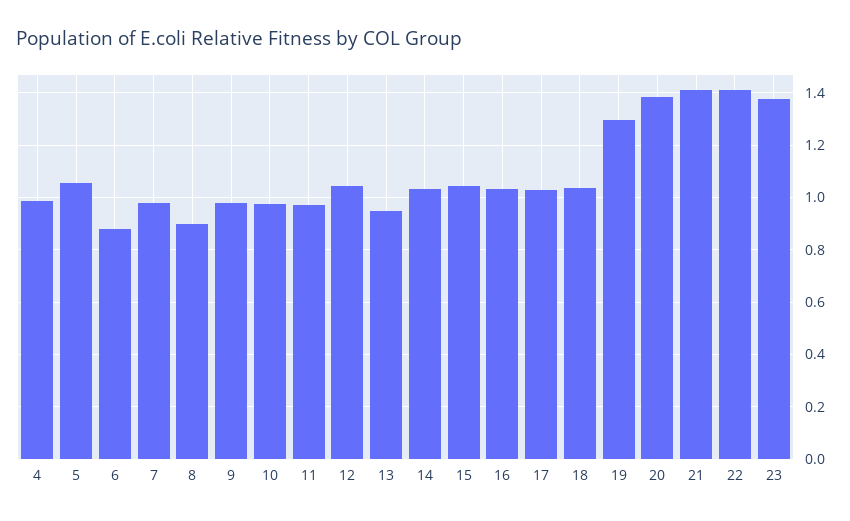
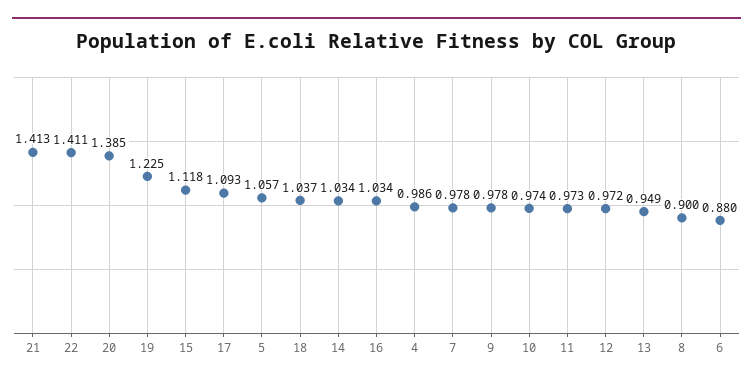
12: 1.05 -> 0.972
15: 1.05 -> 1.118
17: 1.025 -> 1.093
19: 1.3 -> 1.225
23: 1.375 -> none

